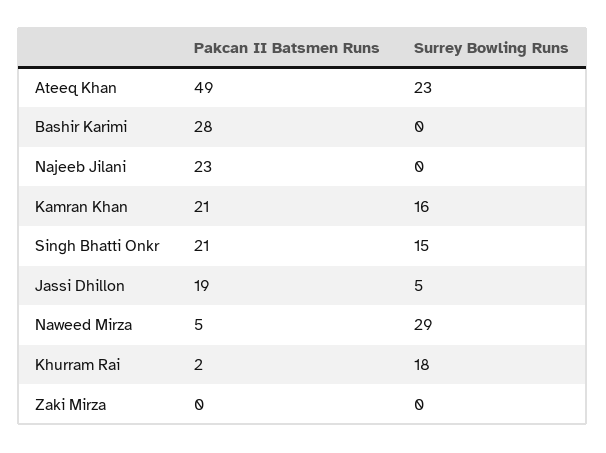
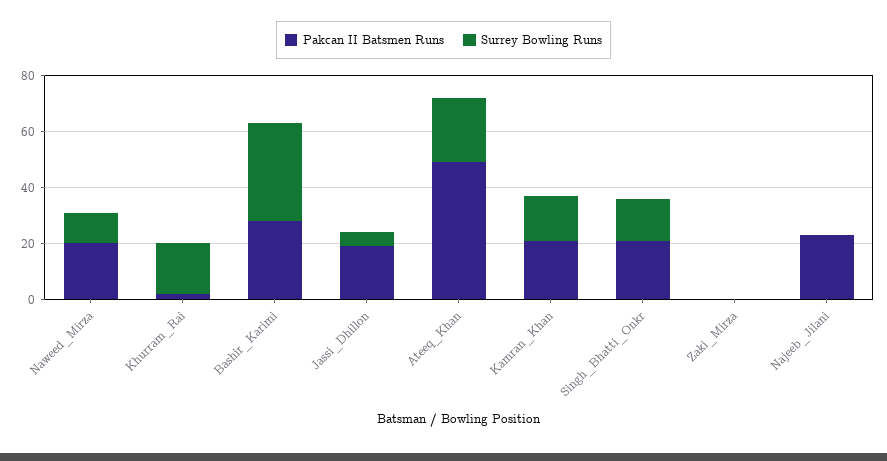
Surrey Bowling Runs, Bashir Karimi: 0 -> 35
Pakcan II Batsmen Runs, Naweed Mirza: 5 -> 20
Surrey Bowling Runs, Naweed Mirza: 29 -> 10

